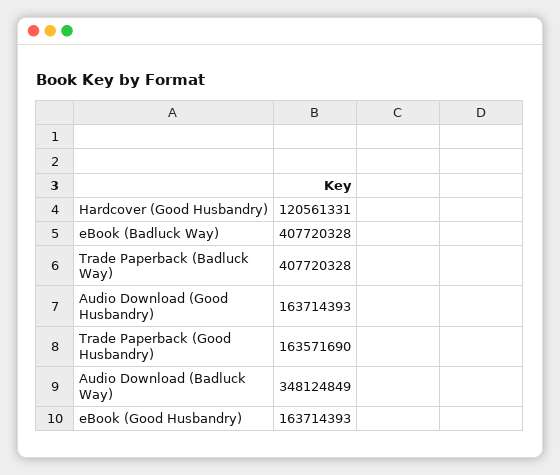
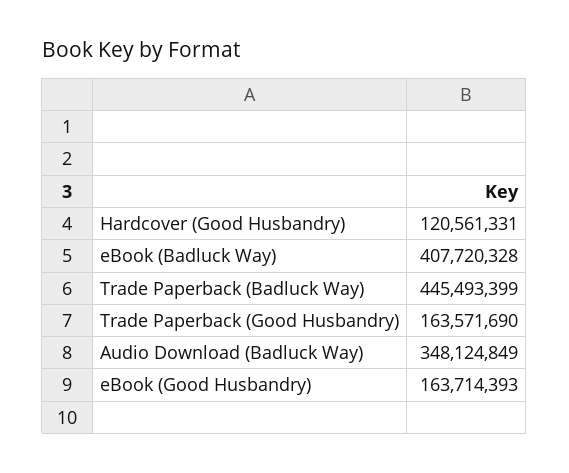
Trade Paperback (Badluck Way): 407720328 -> 445493399
Audio Download (Good Husbandry): 163714393 -> none

